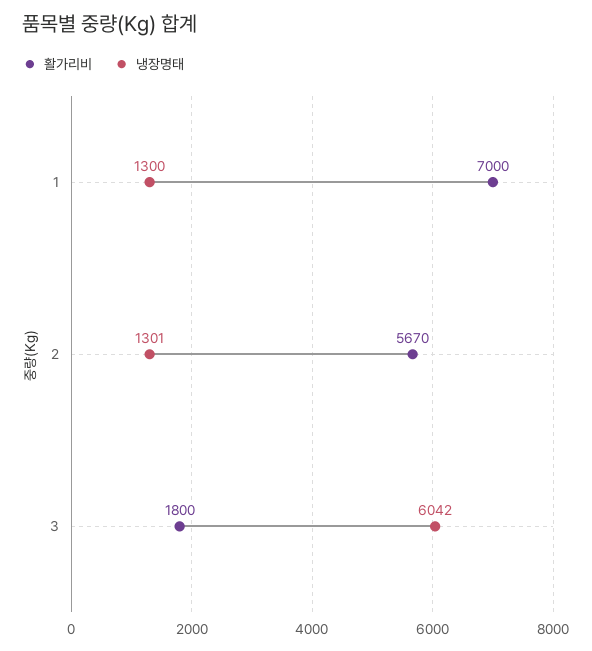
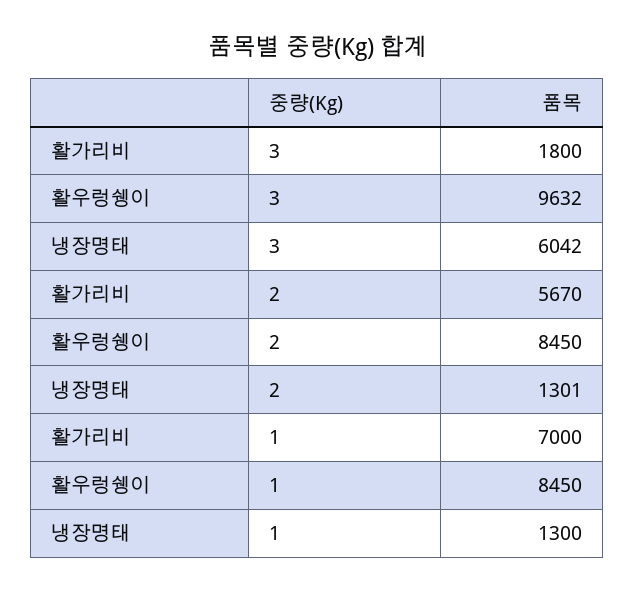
활우렁쉥이, 3: none -> 9632
활우렁쉥이, 2: none -> 8450
활우렁쉥이, 1: none -> 8450

